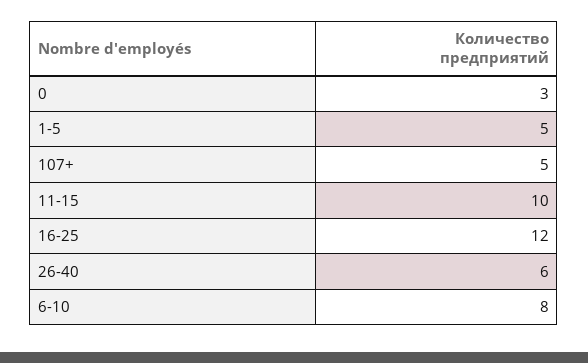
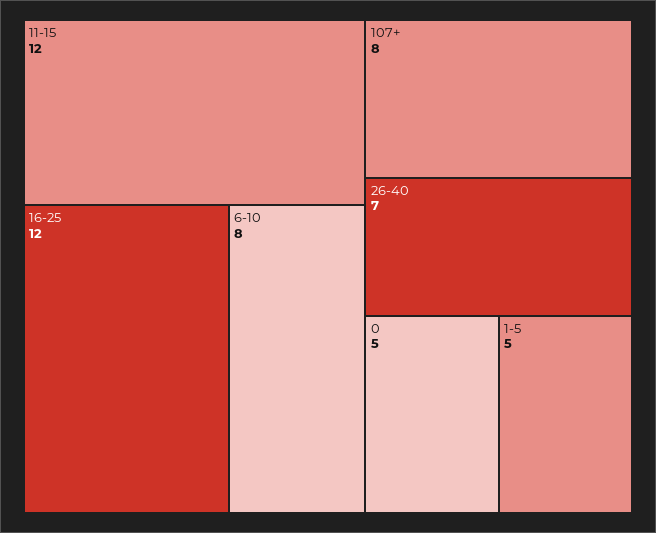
0: 3 -> 5
107+: 5 -> 8
11-15: 10 -> 12
26-40: 6 -> 7

